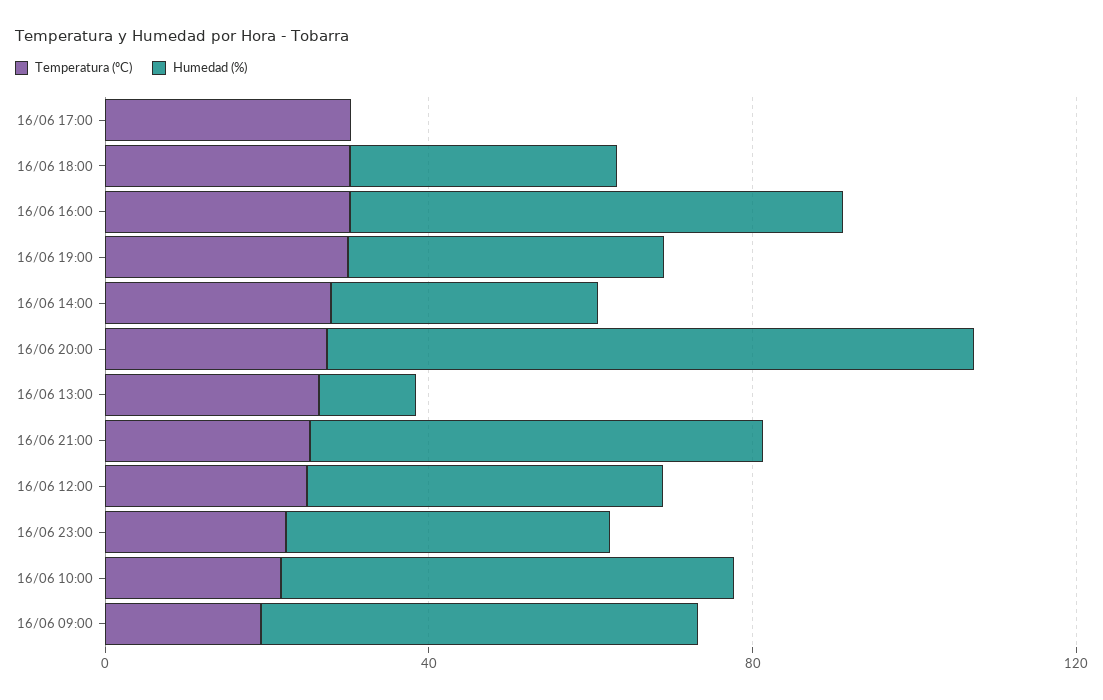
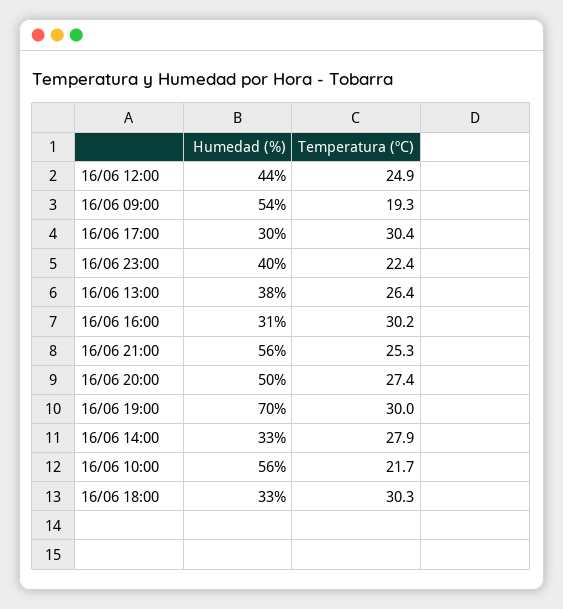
Humedad (%), 16/06 17:00: 0 -> 30
Humedad (%), 16/06 16:00: 60 -> 31
Humedad (%), 16/06 19:00: 40 -> 70
Humedad (%), 16/06 20:00: 80 -> 50
Humedad (%), 16/06 13:00: 10 -> 38

